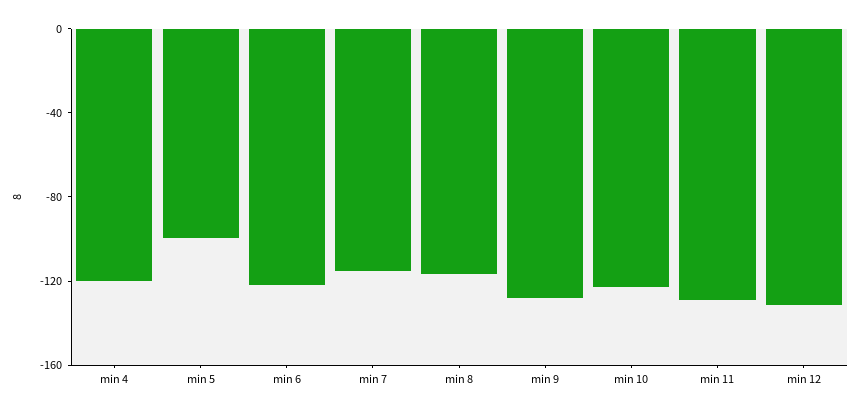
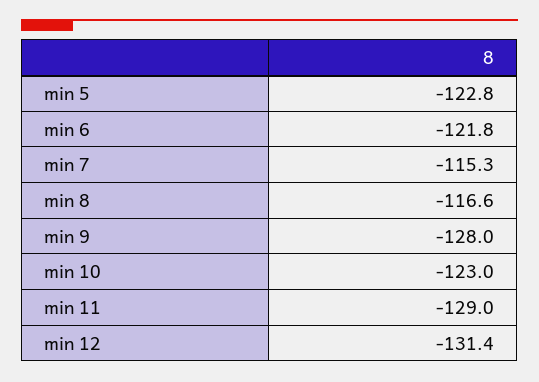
min 4: -120 -> none
min 5: -100 -> -122.8

